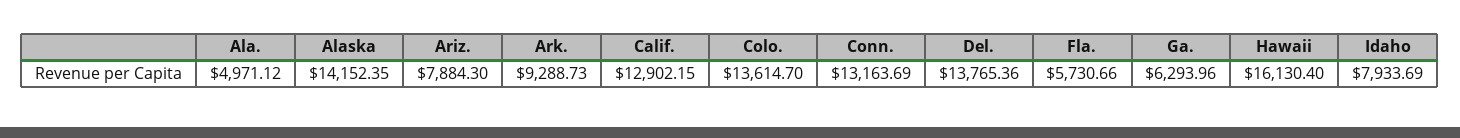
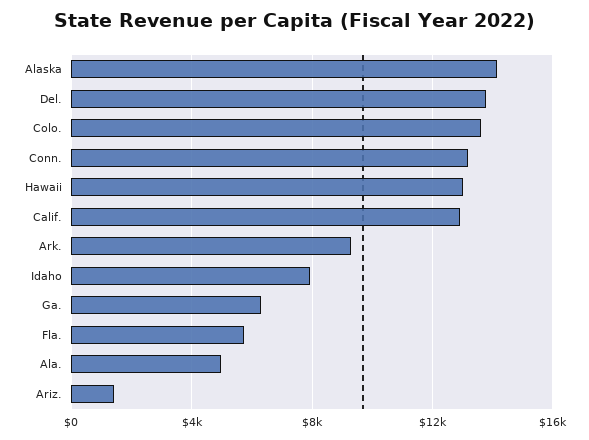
Ariz.: 7884.3 -> 1500
Hawaii: 16130.4 -> 13000

